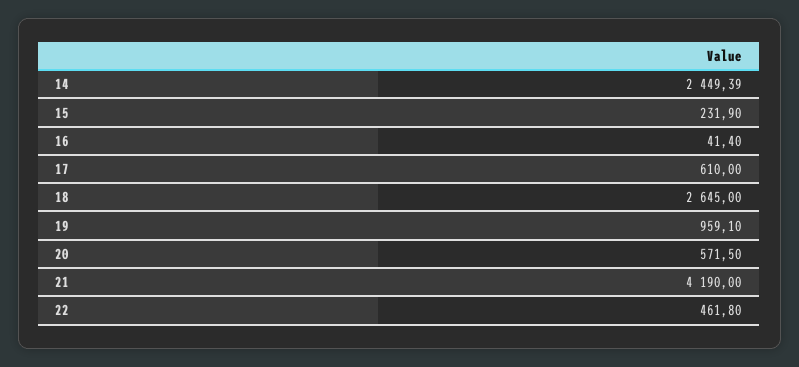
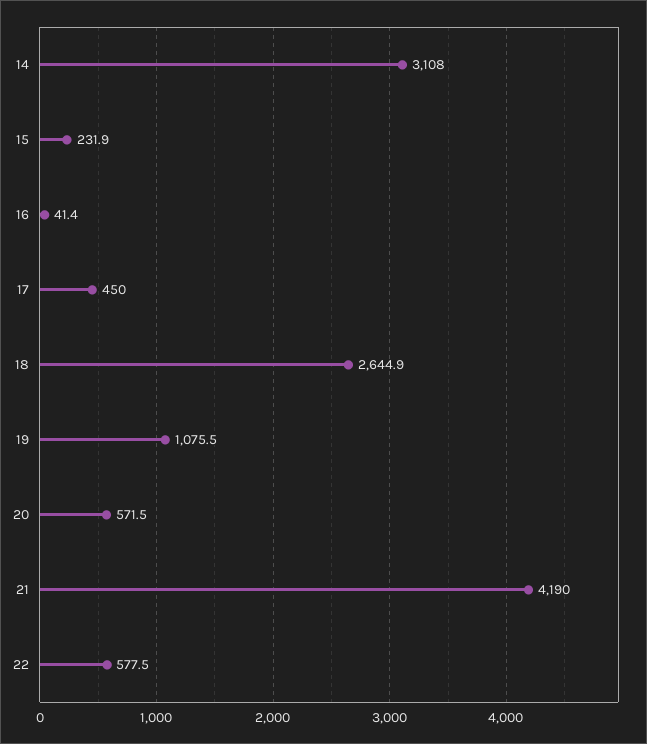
14: 2449.39 -> 3108
17: 610 -> 450
18: 2645 -> 2644.9
19: 959.1 -> 1075.5
22: 461.8 -> 577.5

